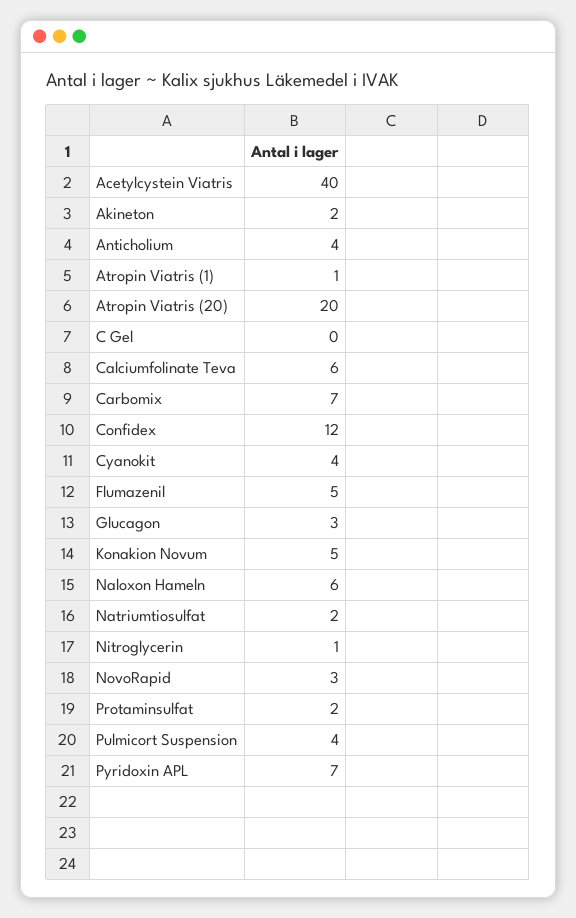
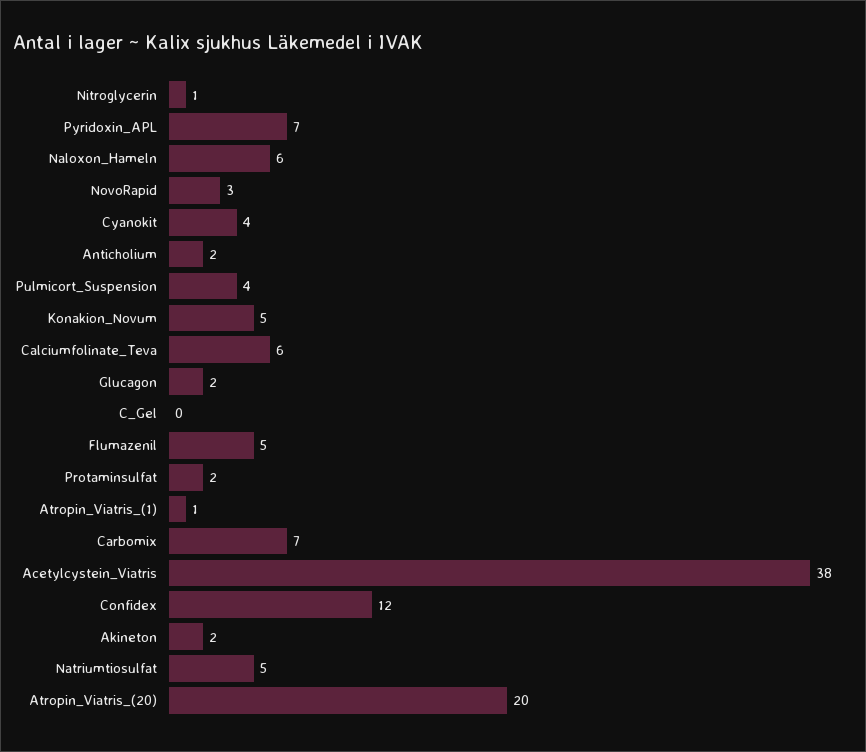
Acetylcystein Viatris: 40 -> 38
Anticholium: 4 -> 2
Glucagon: 3 -> 2
Natriumtiosulfat: 2 -> 5

